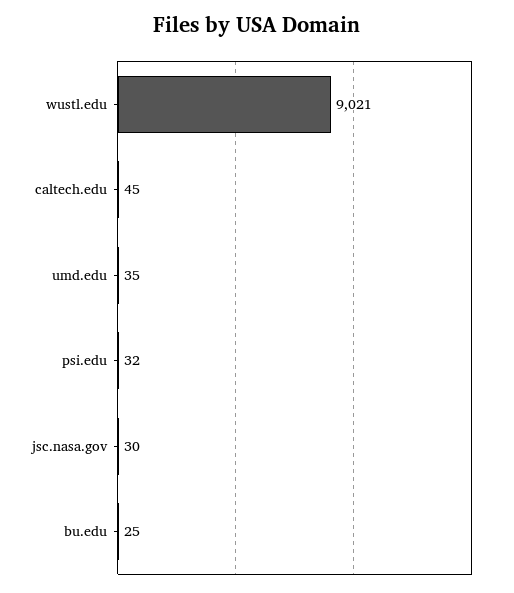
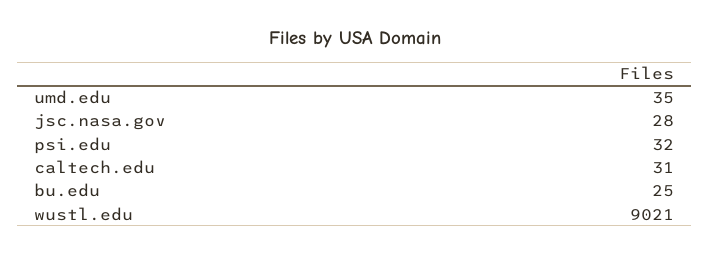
caltech.edu: 45 -> 31
jsc.nasa.gov: 30 -> 28

